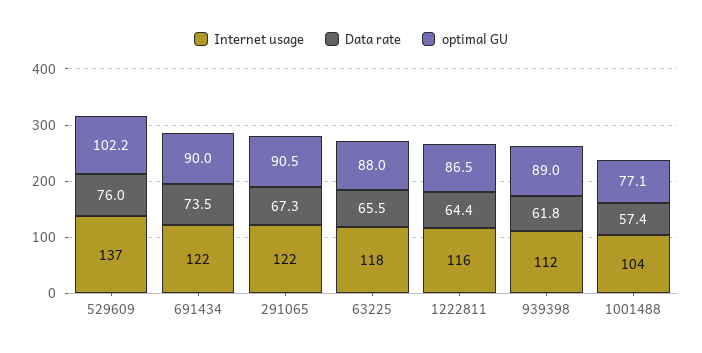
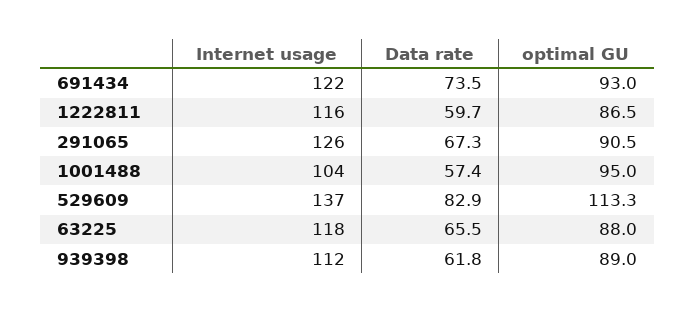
Data rate, 529609: 76 -> 82.9
optimal GU, 529609: 102.2 -> 113.3
optimal GU, 691434: 90 -> 93
Internet usage, 291065: 122 -> 126
Data rate, 1222811: 64.4 -> 59.7
optimal GU, 1001488: 77.1 -> 95

